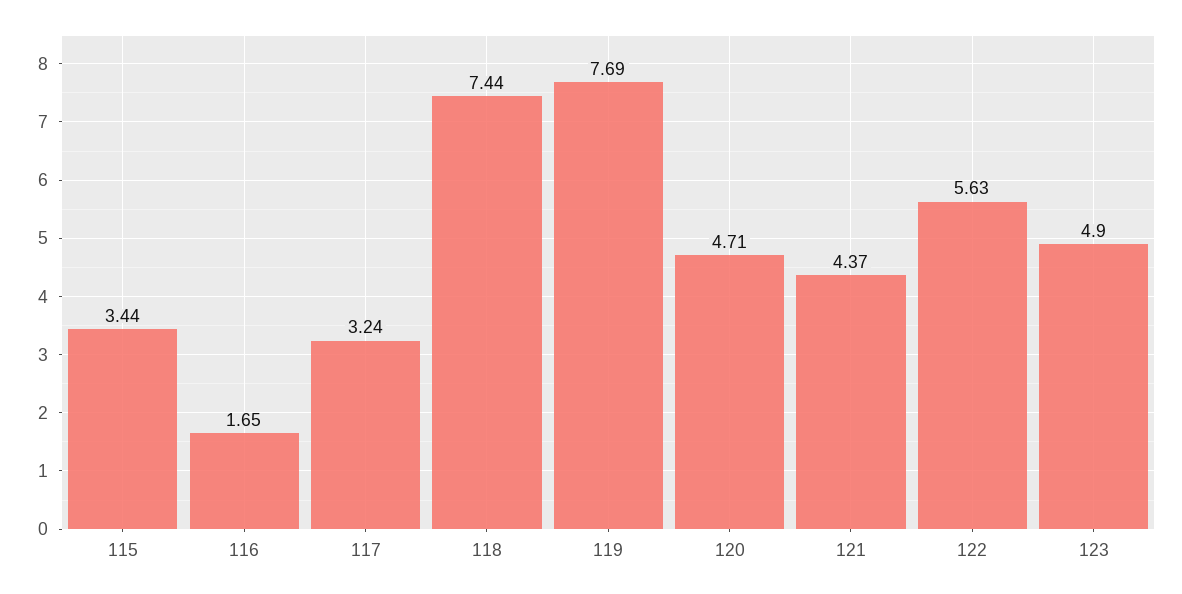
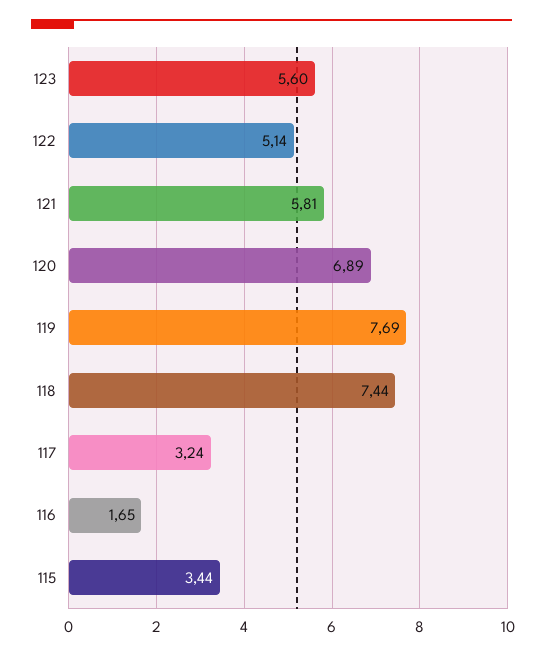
120: 4.71 -> 6.89
121: 4.37 -> 5.81
122: 5.63 -> 5.14
123: 4.9 -> 5.6

